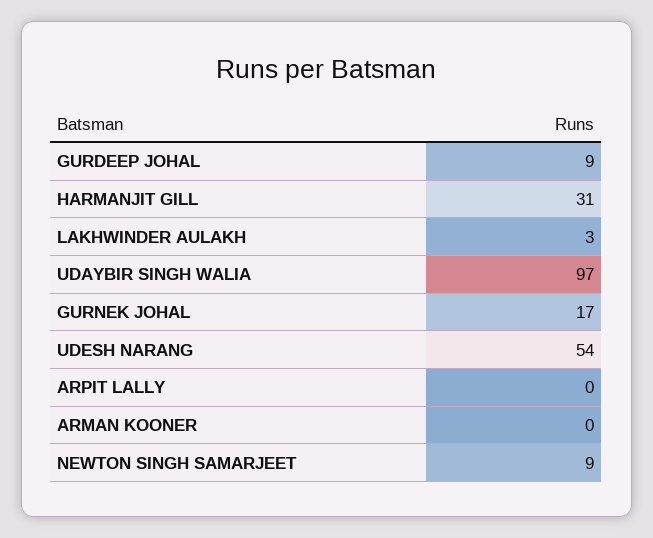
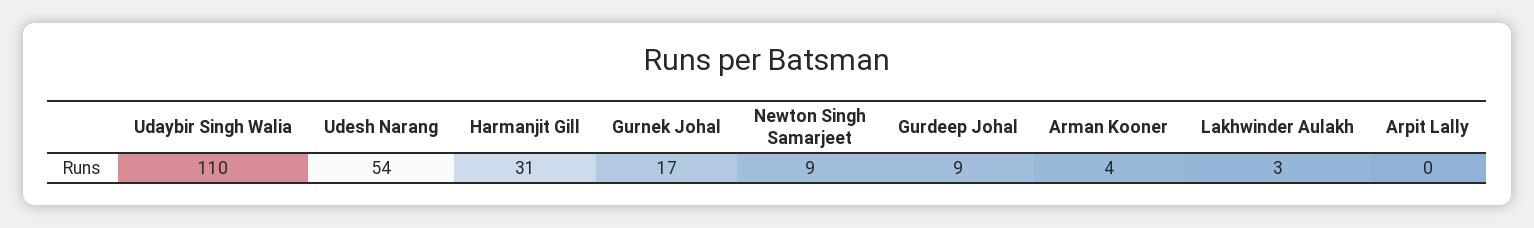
UDAYBIR SINGH WALIA: 97 -> 110
ARMAN KOONER: 0 -> 4

